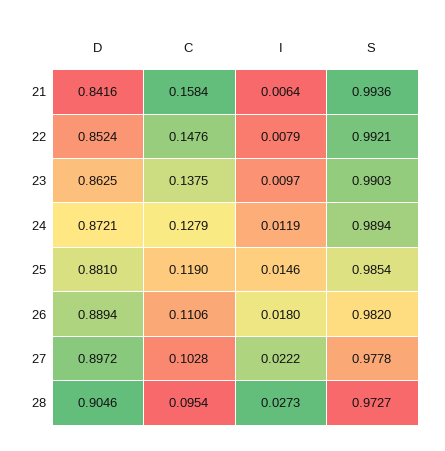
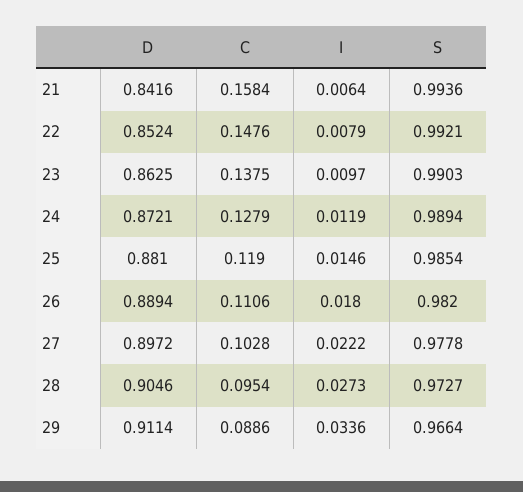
D, 29: none -> 0.9114
C, 29: none -> 0.0886
I, 29: none -> 0.0336
S, 29: none -> 0.9664

